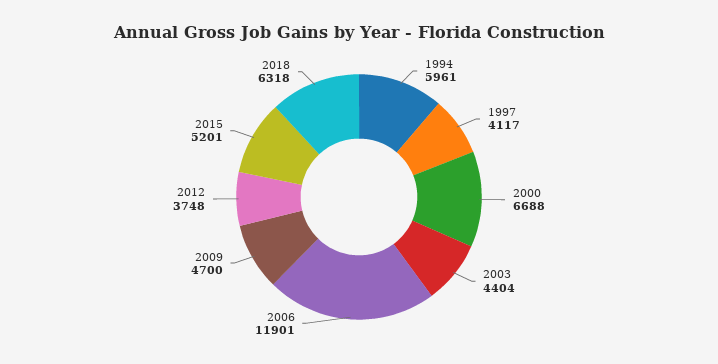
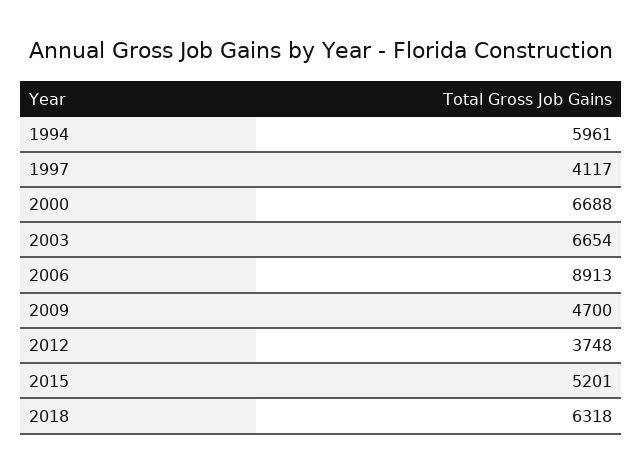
2003: 4404 -> 6654
2006: 11901 -> 8913

